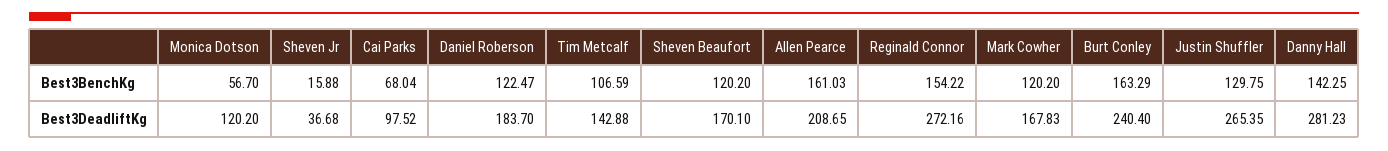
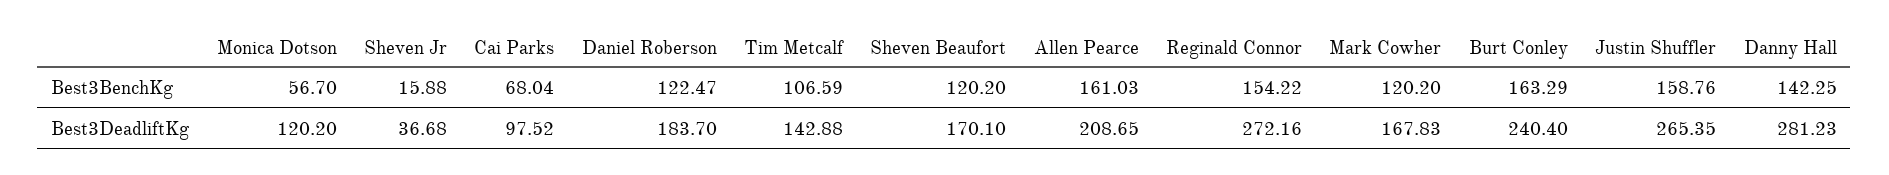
Justin Shuffler, Best3BenchKg: 129.75 -> 158.76

